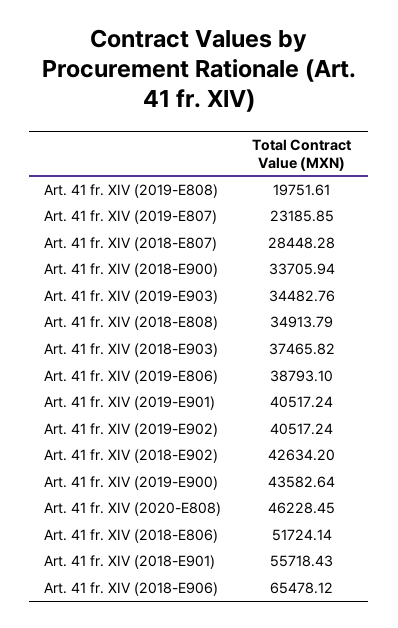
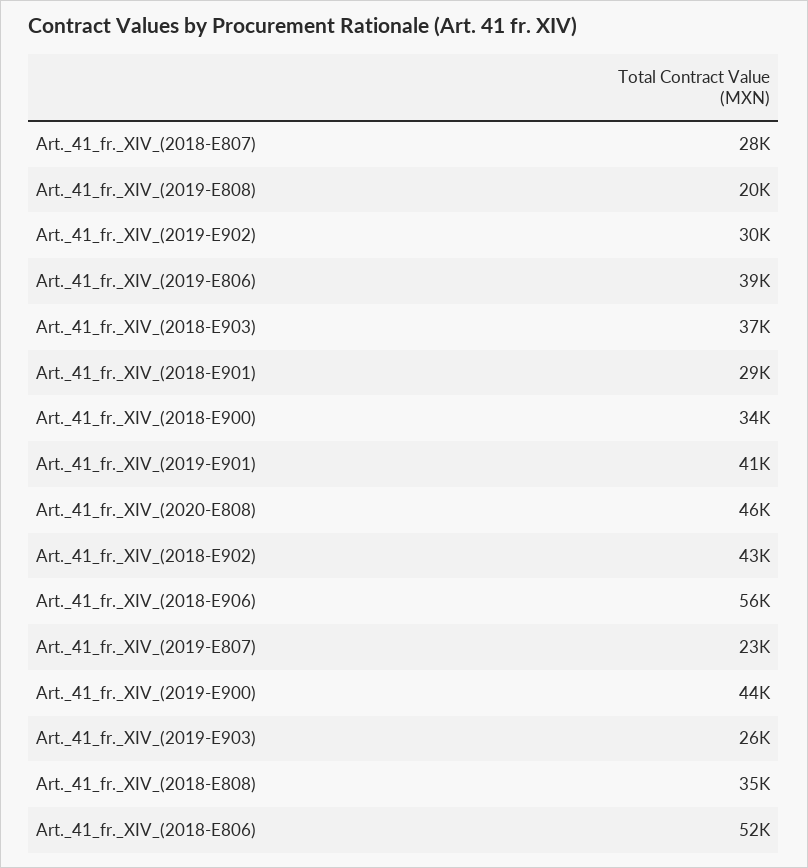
Art. 41 fr. XIV (2019-E903): 34482.76 -> 26000
Art. 41 fr. XIV (2019-E902): 40517.24 -> 30000
Art. 41 fr. XIV (2018-E901): 55718.43 -> 29000
Art. 41 fr. XIV (2018-E906): 65478.12 -> 56000

